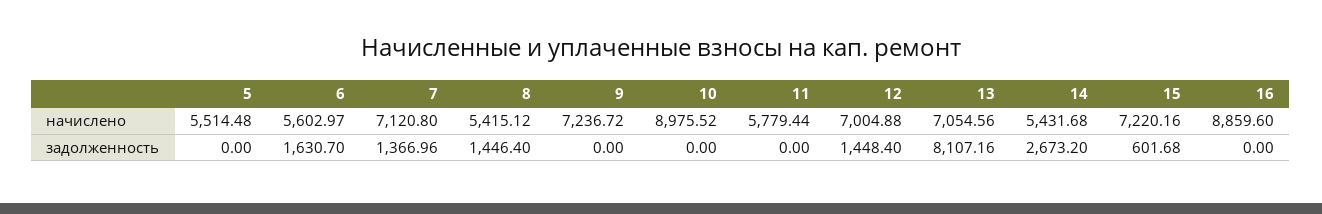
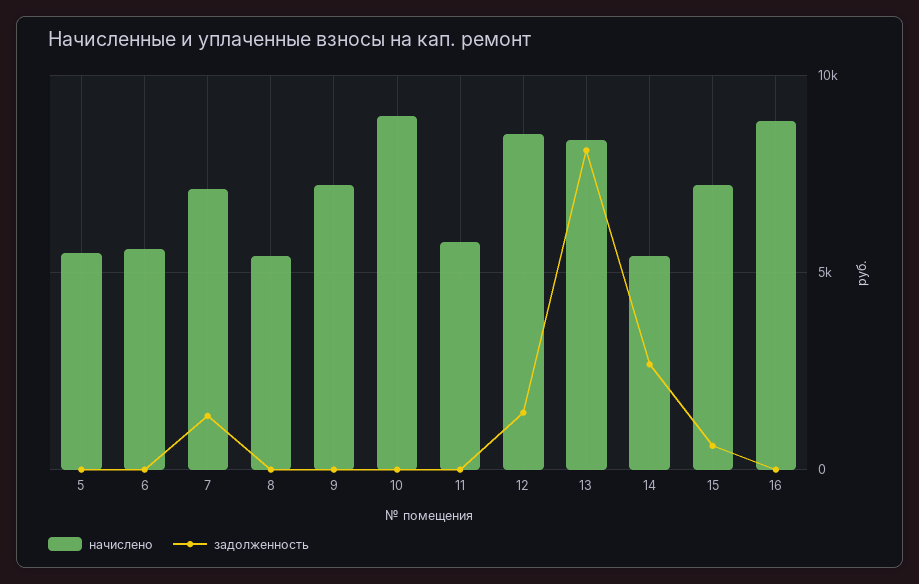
начислено, 12: 7004.88 -> 8500
начислено, 13: 7054.56 -> 8500
задолженность, 6: 1630.7 -> 0
задолженность, 8: 1446.4 -> 0

